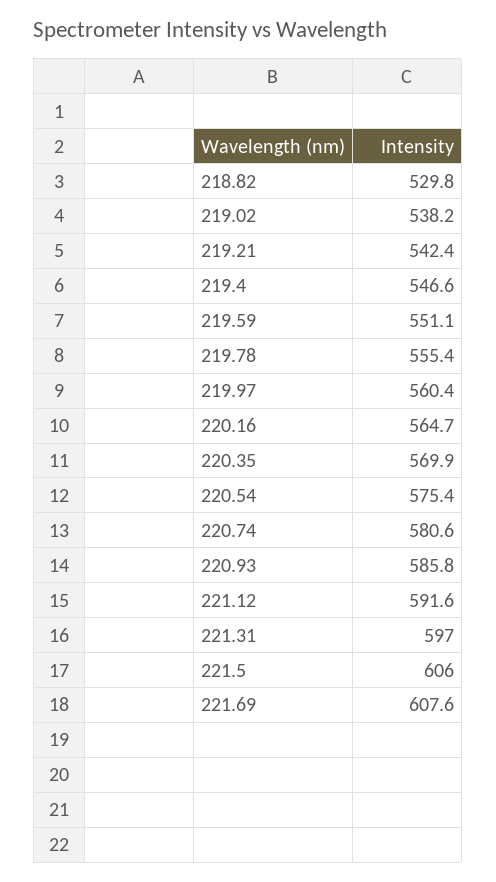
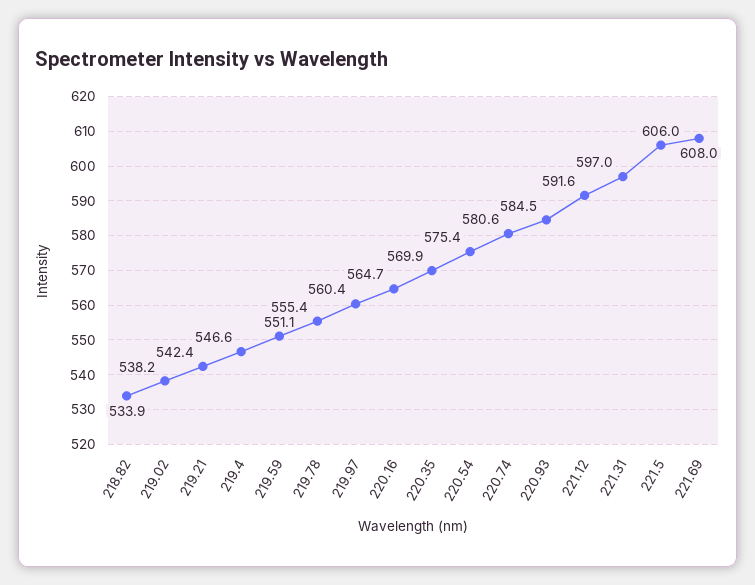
218.82: 529.8 -> 533.9
220.93: 585.8 -> 584.5
221.69: 607.6 -> 608

